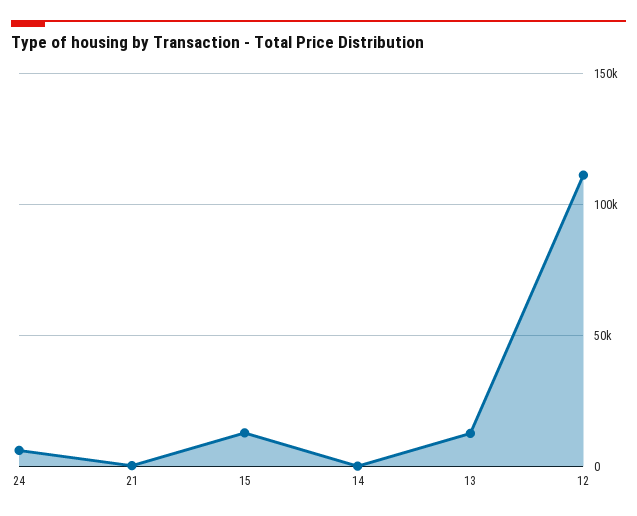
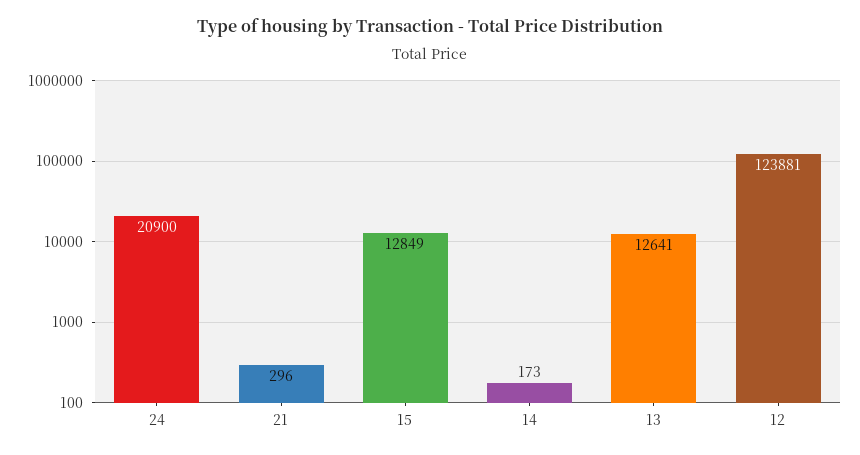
24: 5000 -> 20900
12: 110000 -> 123881

